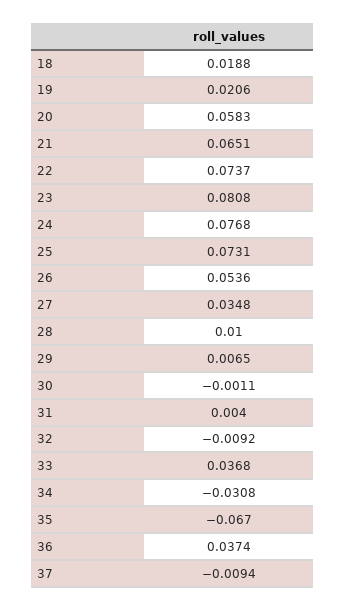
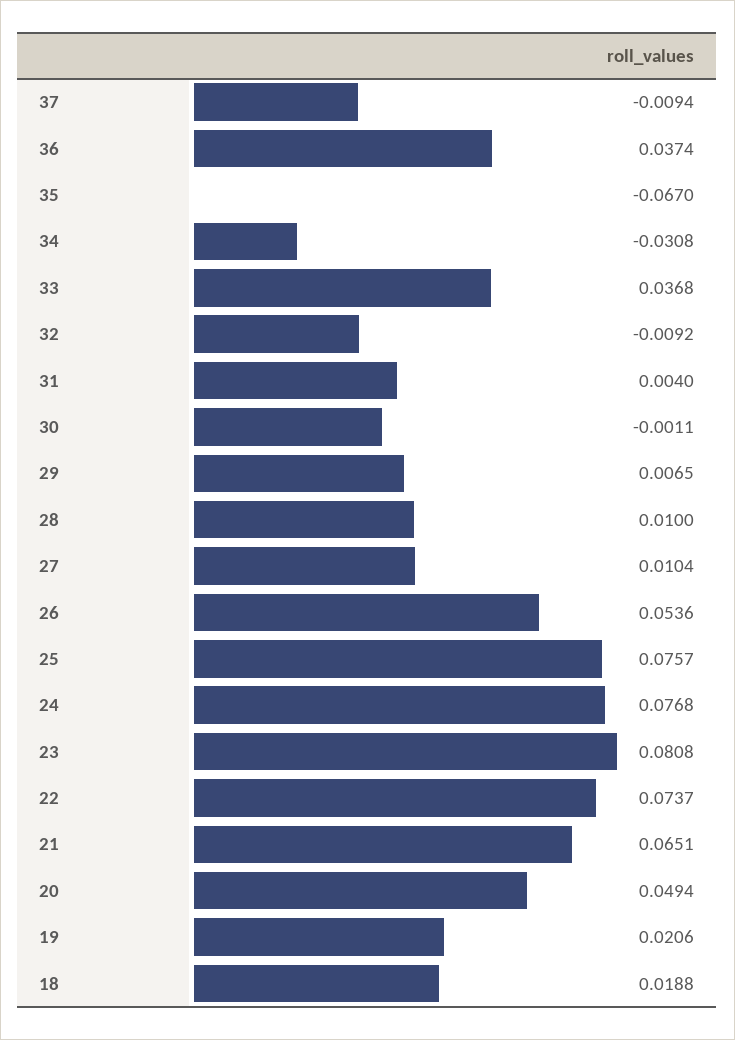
20: 0.0583 -> 0.0494
25: 0.0731 -> 0.0757
27: 0.0348 -> 0.0104

